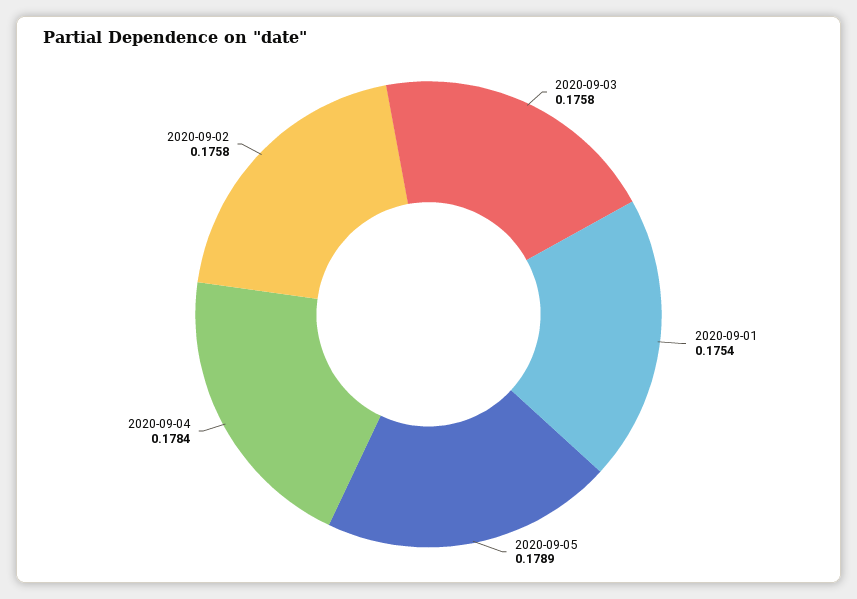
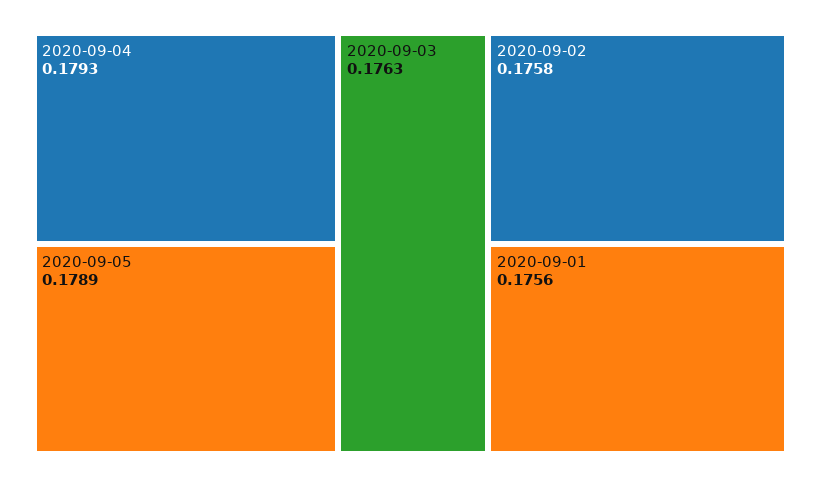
2020-09-03: 0.1758 -> 0.1763
2020-09-01: 0.1754 -> 0.1756
2020-09-04: 0.1784 -> 0.1793

